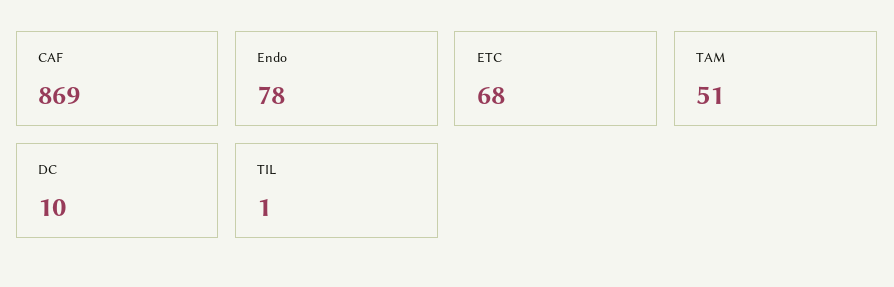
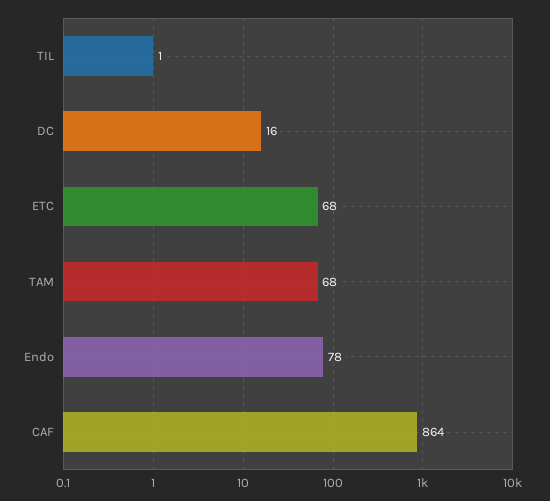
CAF: 869 -> 864
TAM: 51 -> 68
DC: 10 -> 16

